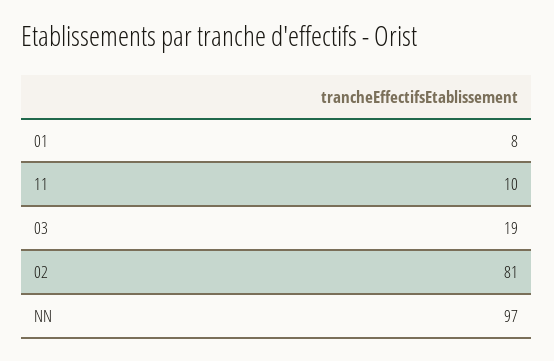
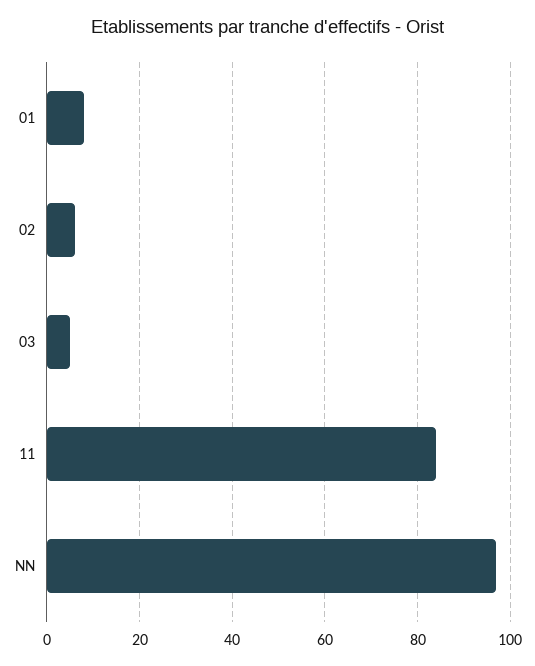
11: 10 -> 85
03: 19 -> 5
02: 81 -> 5

